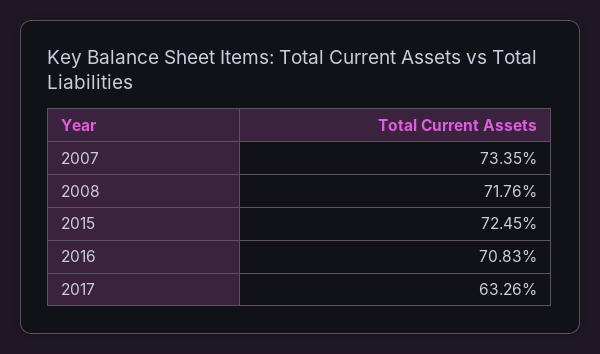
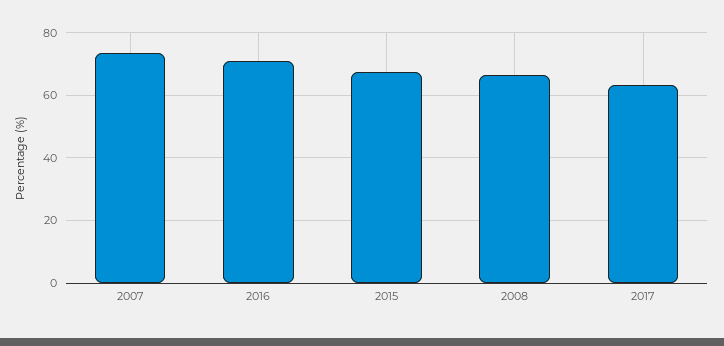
2008: 71.76 -> 66
2015: 72.45 -> 68

